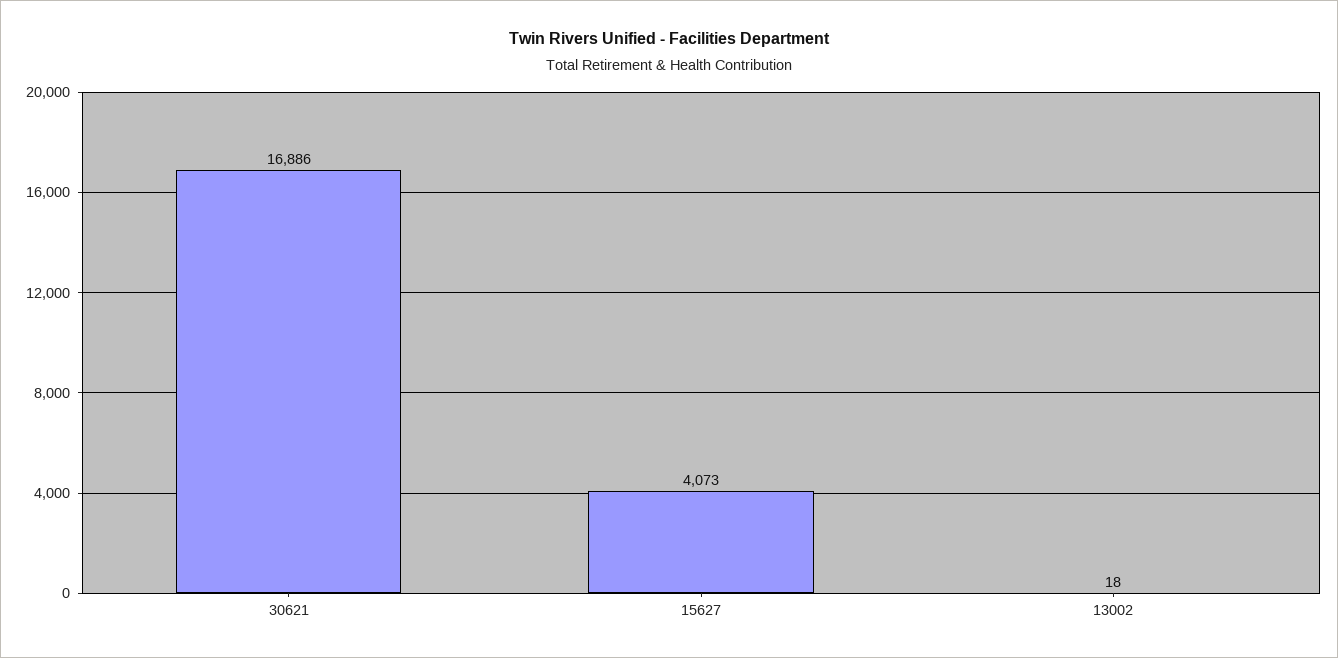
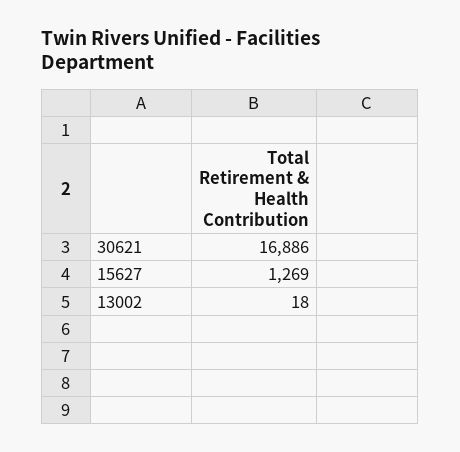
15627: 4073 -> 1269

